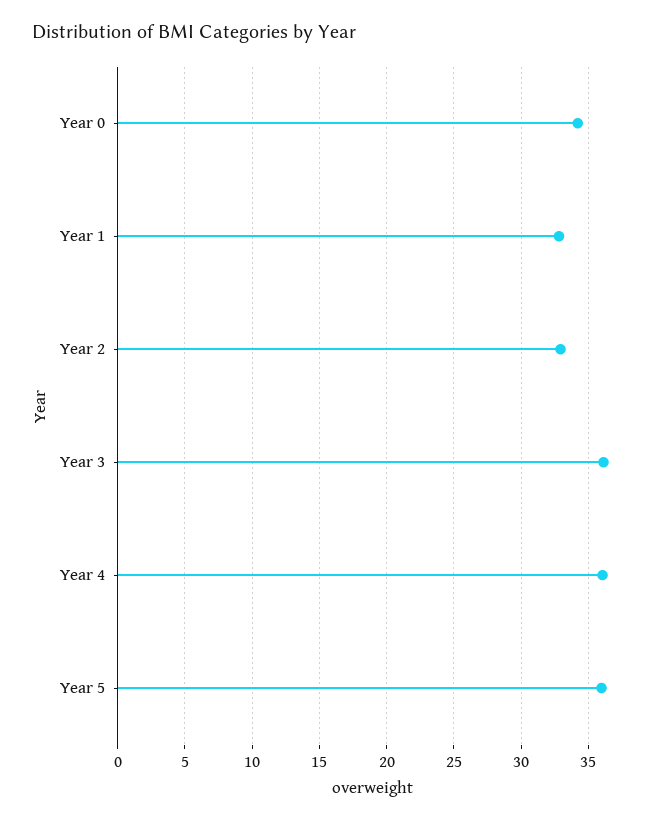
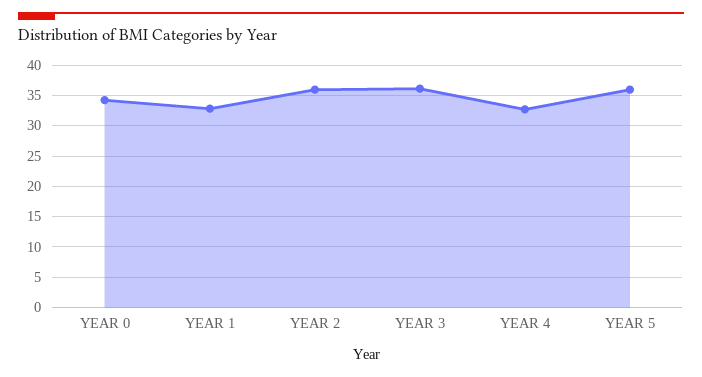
Year 2: 33 -> 36
Year 4: 36 -> 33

